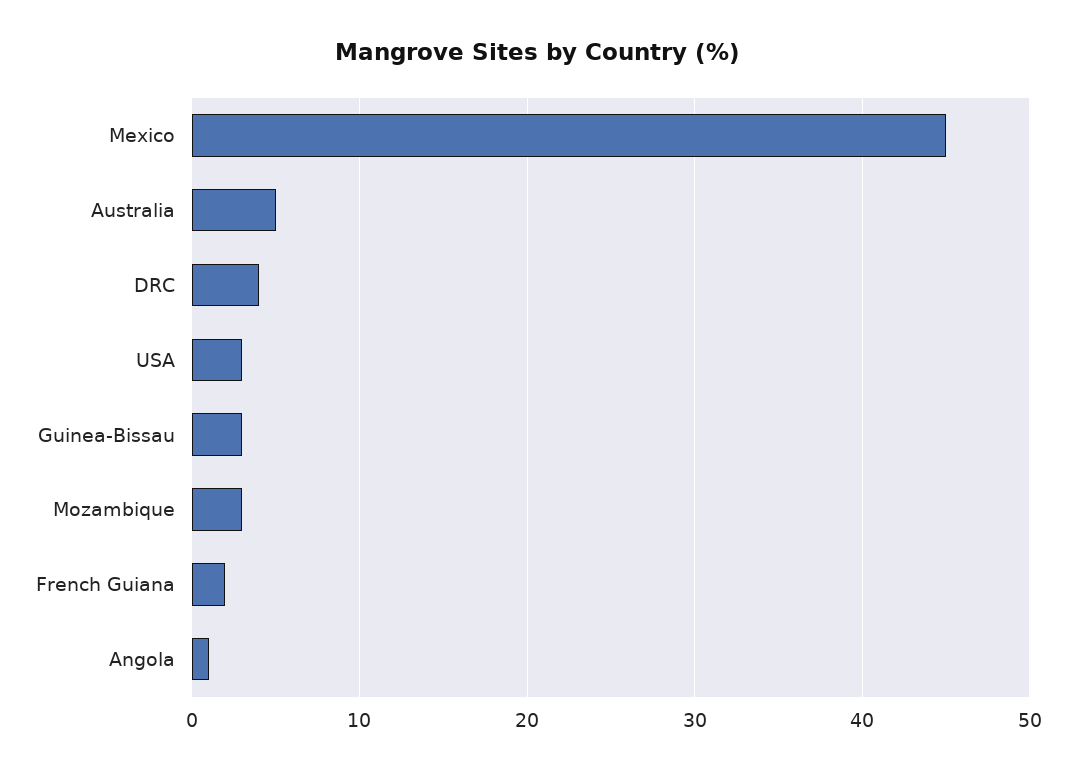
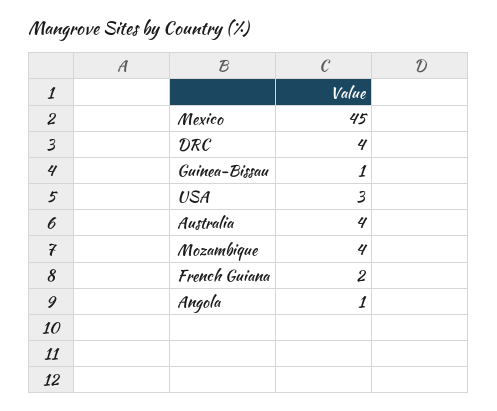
Australia: 5 -> 4
Guinea-Bissau: 3 -> 1
Mozambique: 3 -> 4

